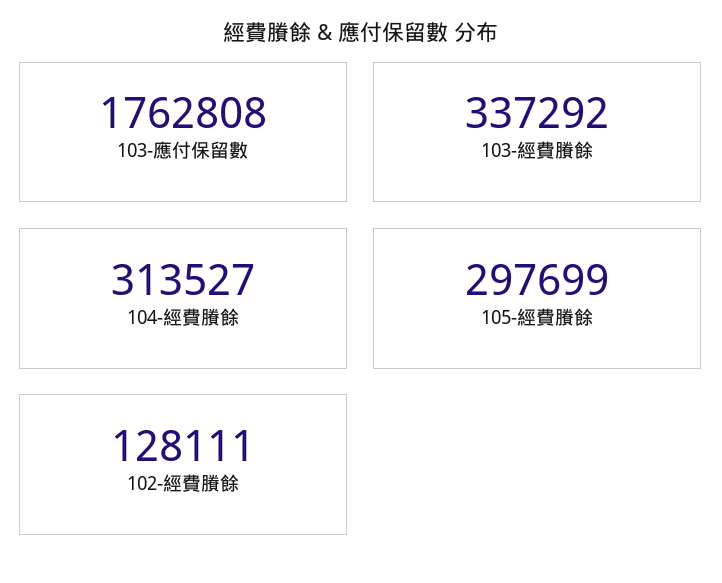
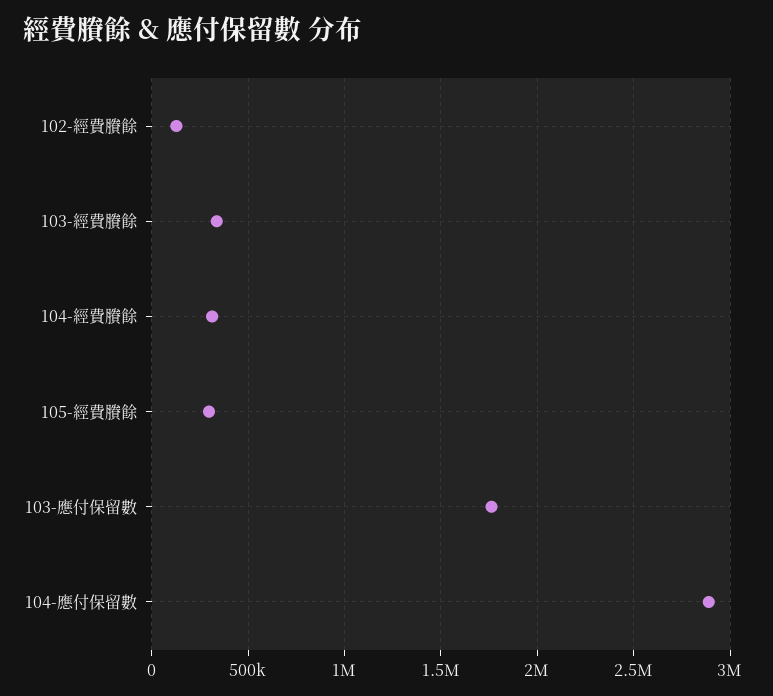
104-應付保留數: none -> 2900000

